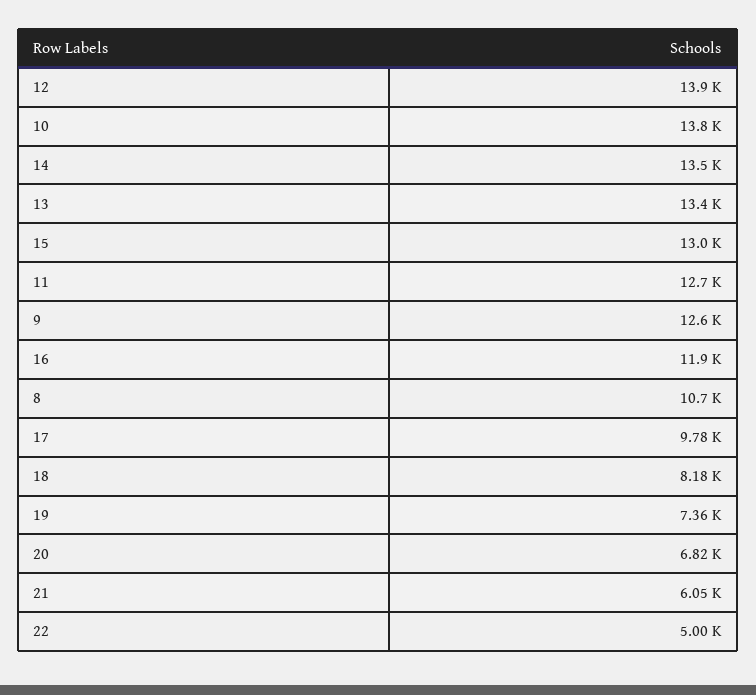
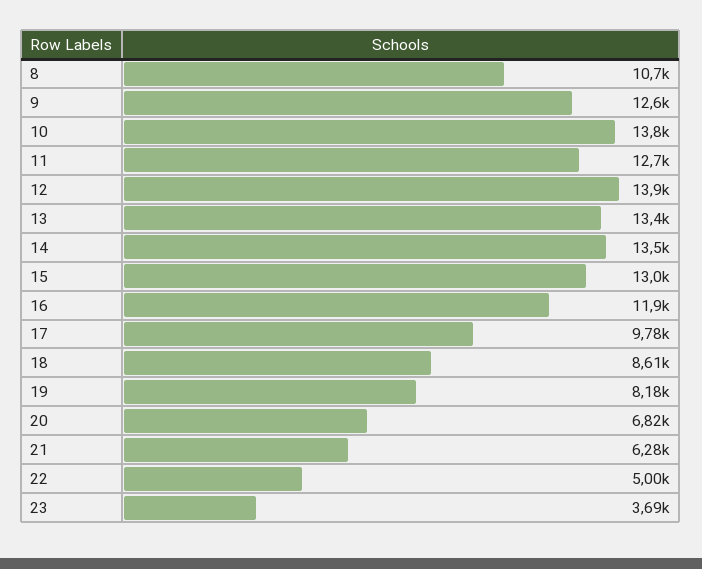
18: 8180 -> 8610
19: 7360 -> 8180
21: 6050 -> 6280
23: none -> 3690

